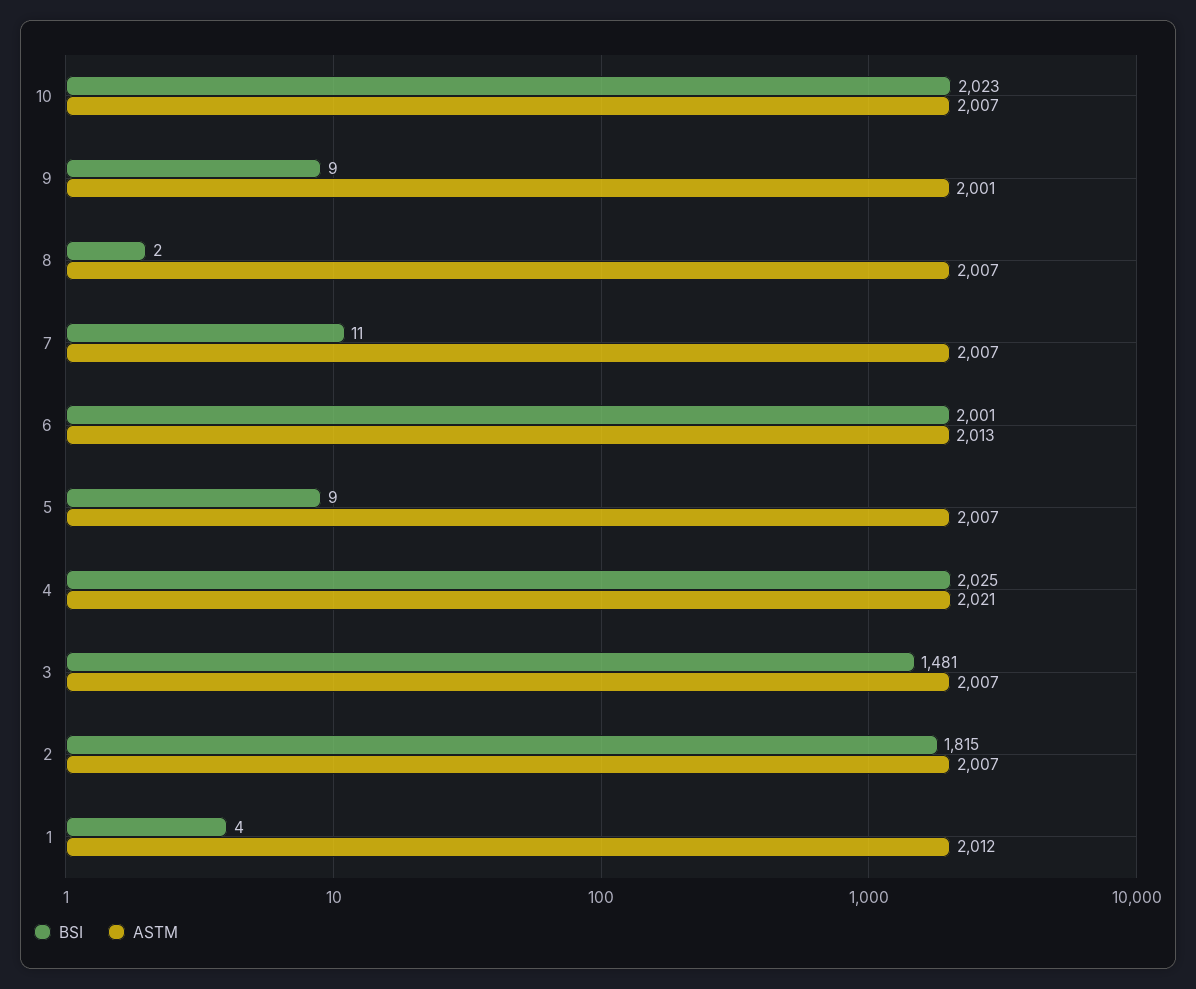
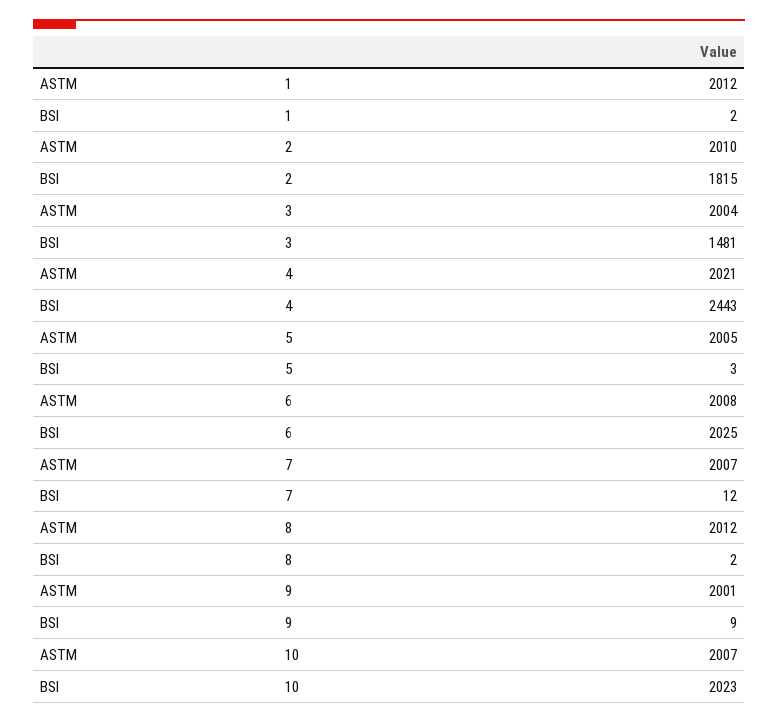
ASTM, 8: 2007 -> 2012
BSI, 7: 11 -> 12
BSI, 6: 2001 -> 2025
ASTM, 6: 2013 -> 2008
BSI, 5: 9 -> 3
ASTM, 5: 2007 -> 2005
BSI, 4: 2025 -> 2443
ASTM, 3: 2007 -> 2004
ASTM, 2: 2007 -> 2010
BSI, 1: 4 -> 2

